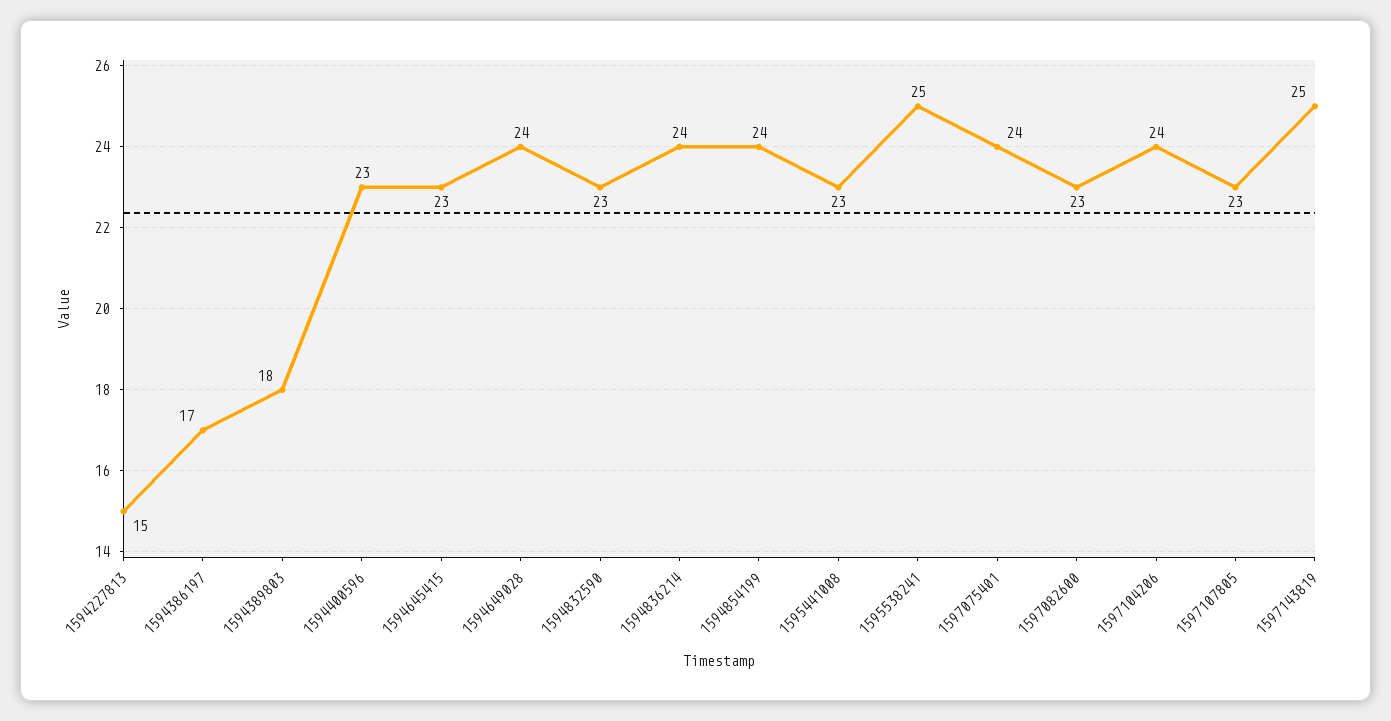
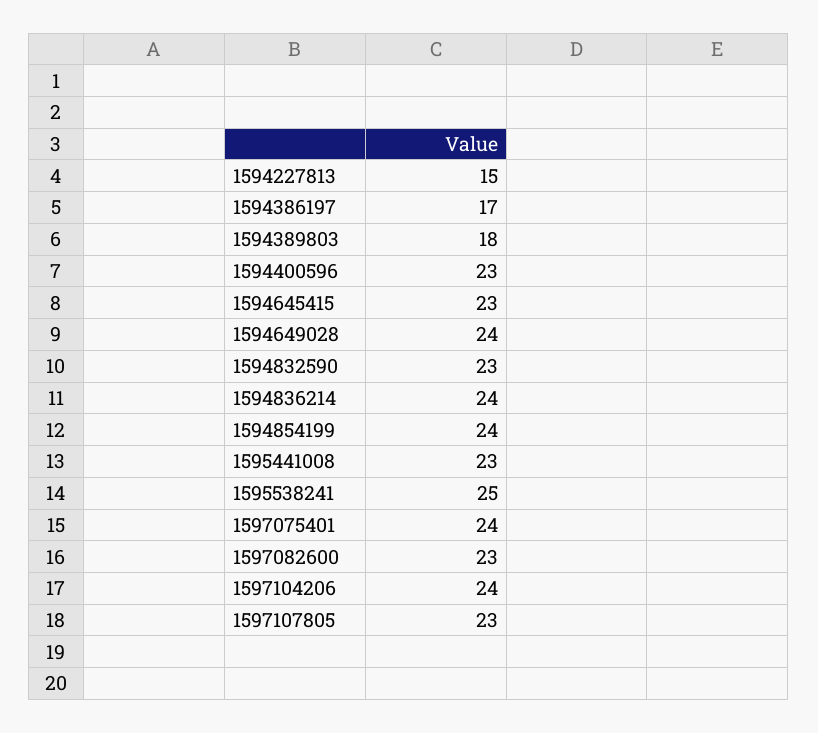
1597143819: 25 -> none

